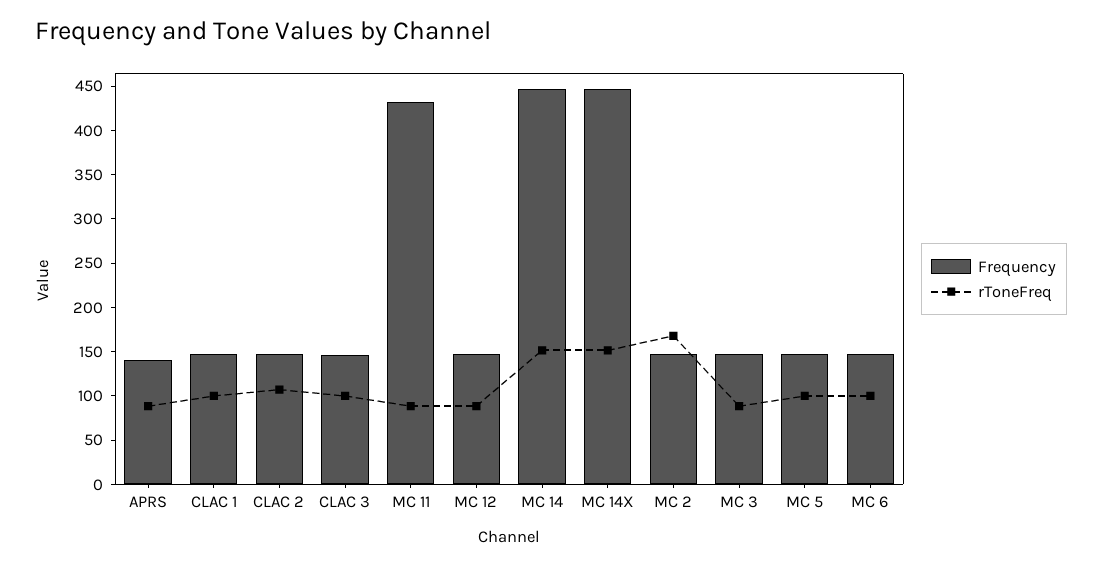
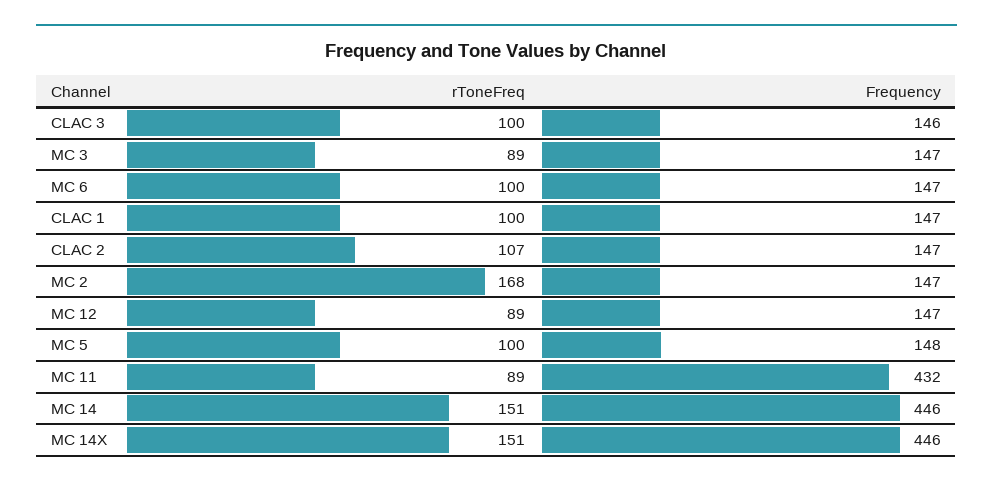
Frequency, APRS: 140 -> none
rToneFreq, APRS: 90 -> none

